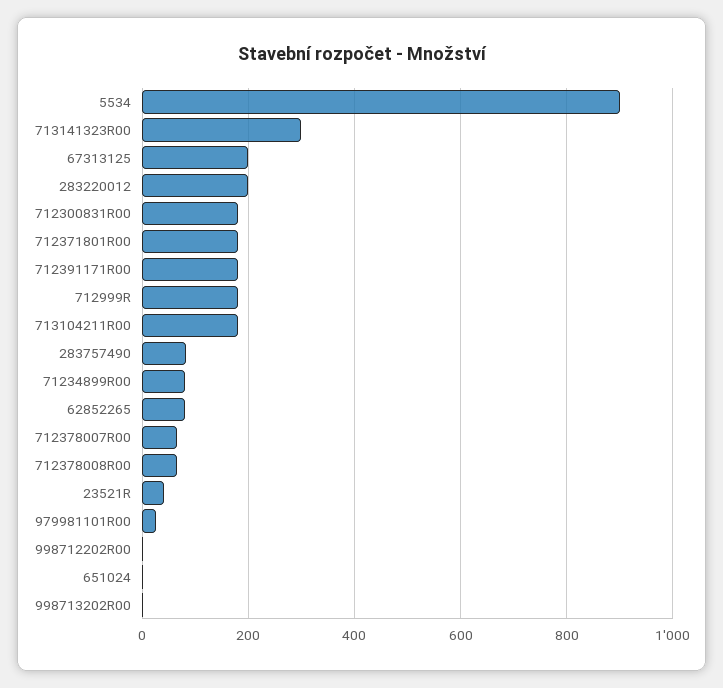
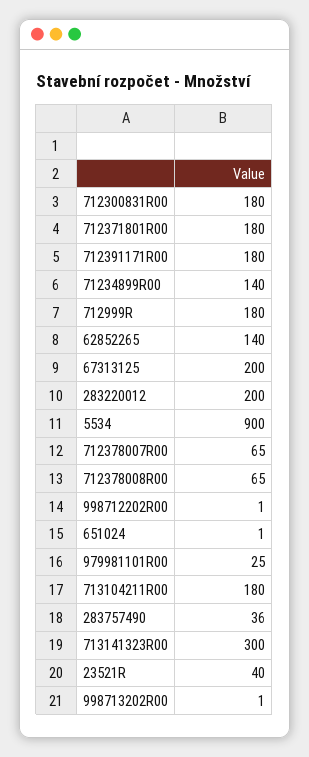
283757490: 80 -> 36
71234899R00: 80 -> 140
62852265: 80 -> 140

